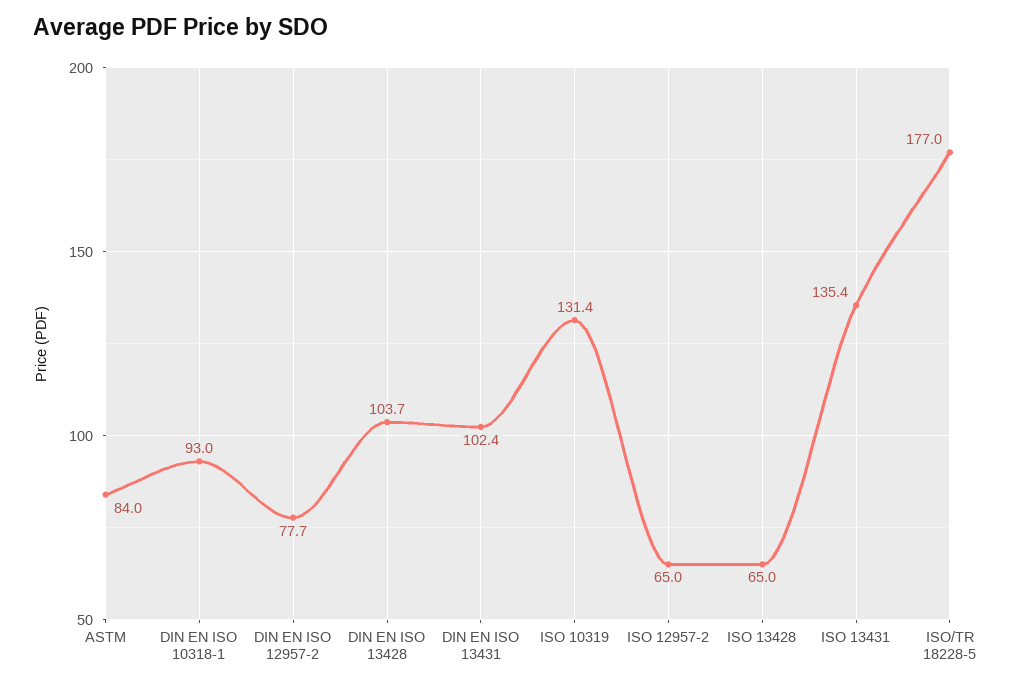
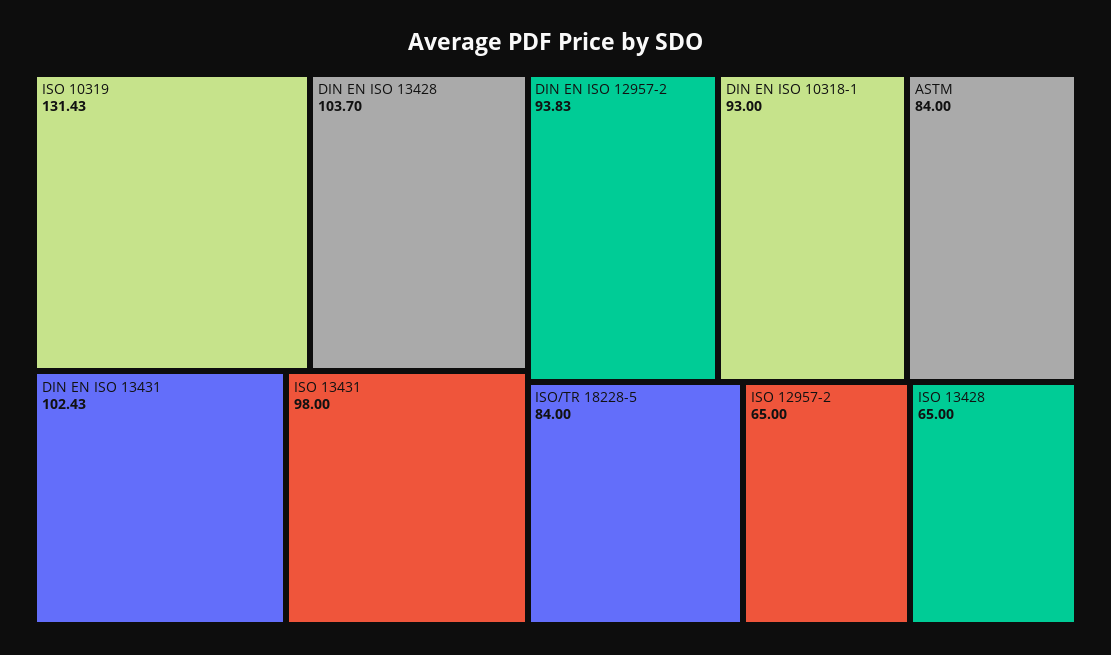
DIN EN ISO 12957-2: 77.7 -> 93.83
ISO 13431: 135.4 -> 98
ISO/TR 18228-5: 177 -> 84

